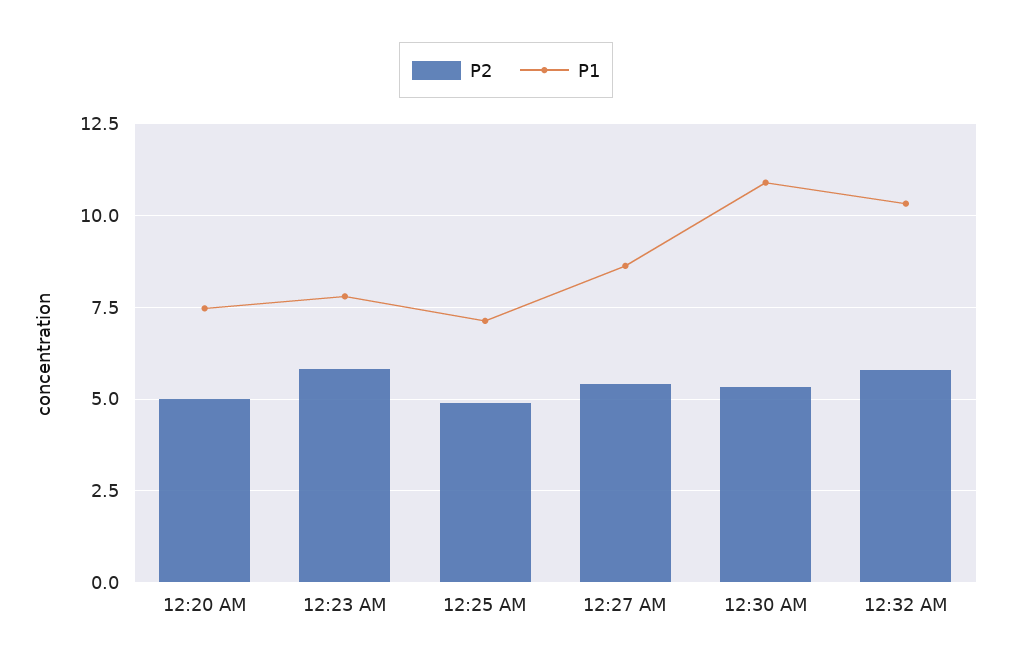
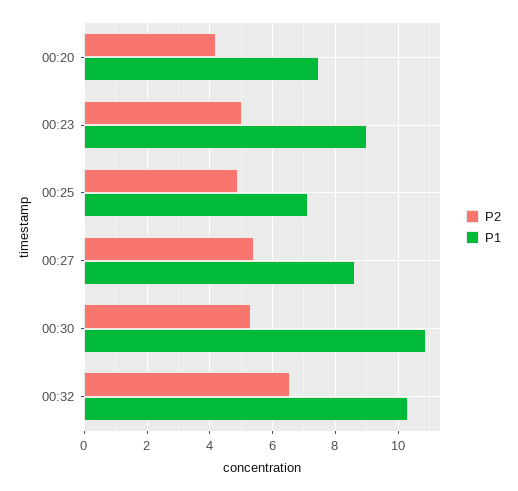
P2, 12:20 AM: 5 -> 4.2
P2, 12:23 AM: 5.75 -> 5
P1, 12:23 AM: 7.75 -> 9
P2, 12:32 AM: 5.75 -> 6.6

